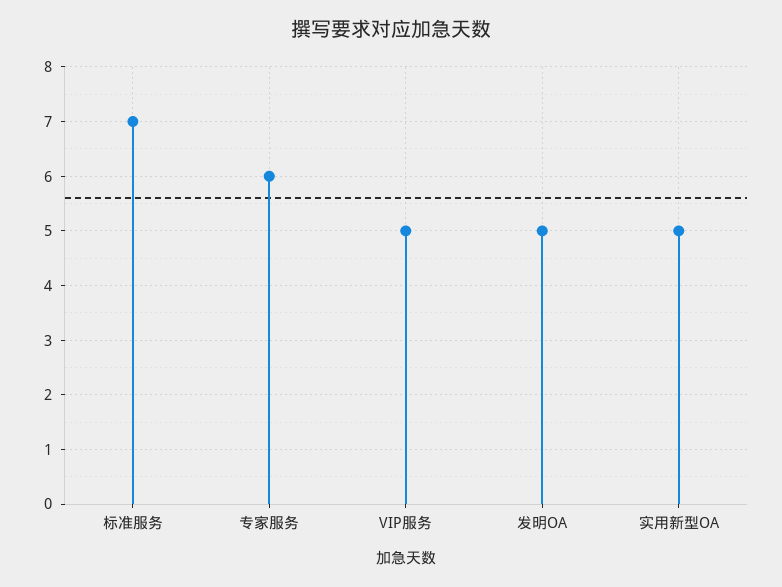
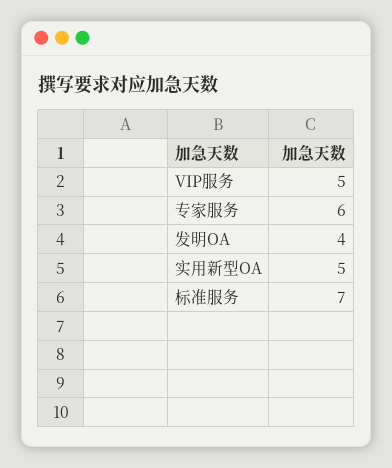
发明OA: 5 -> 4

